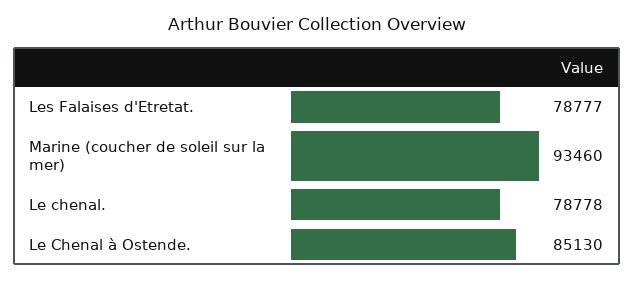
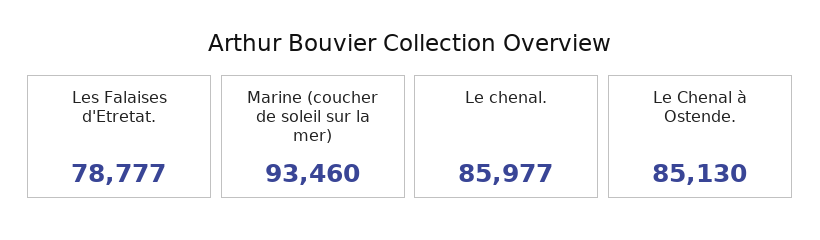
Le chenal.: 78778 -> 85977

